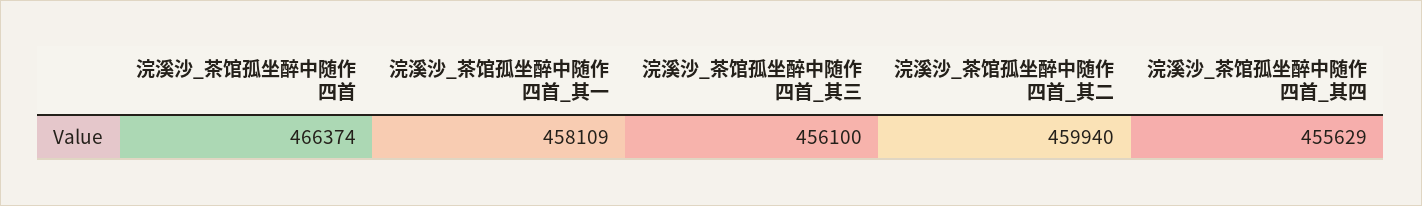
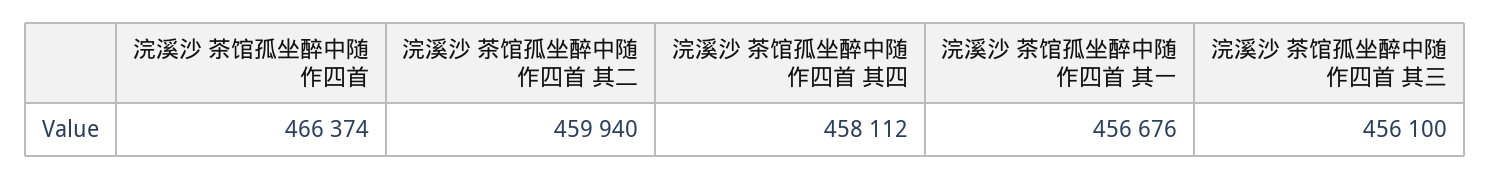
浣溪沙_茶馆孤坐醉中随作四首_其一: 458109 -> 456676
浣溪沙_茶馆孤坐醉中随作四首_其四: 455629 -> 458112

